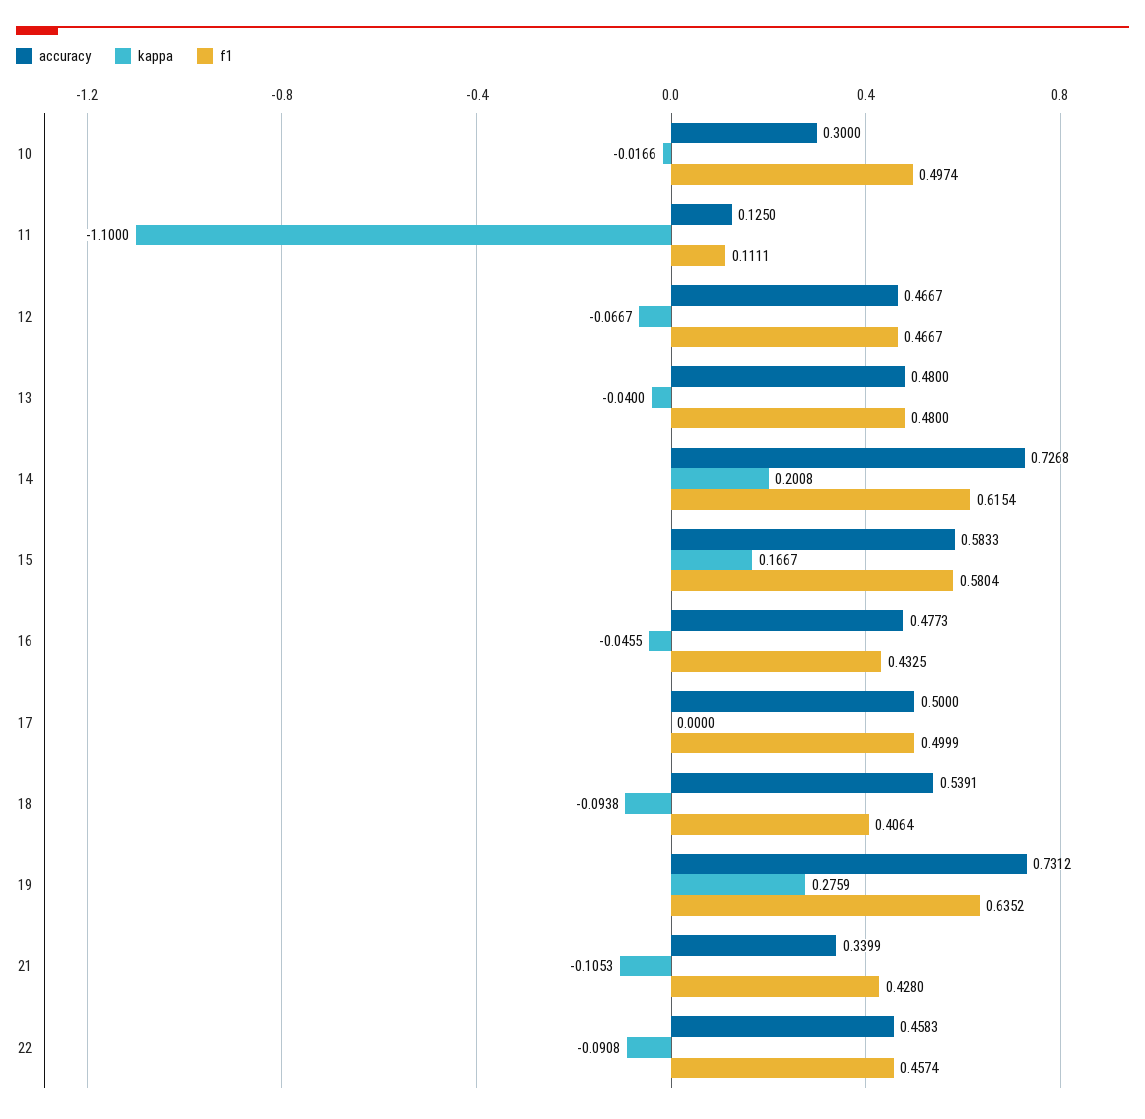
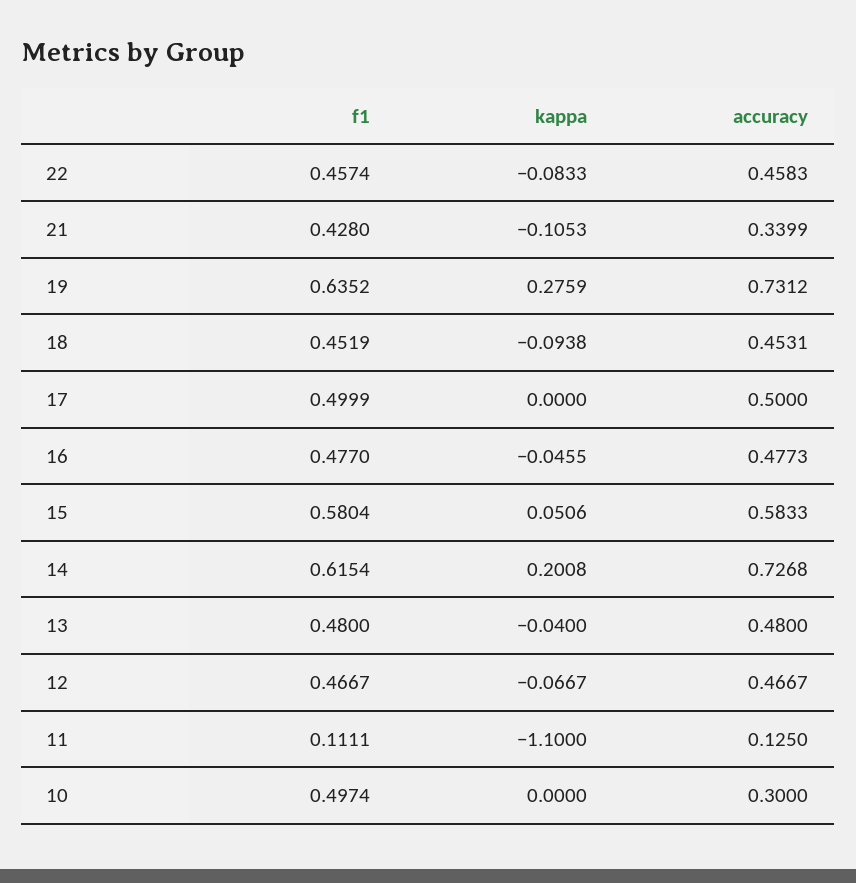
kappa, 10: -0.0166 -> 0
kappa, 15: 0.1667 -> 0.0506
f1, 16: 0.4325 -> 0.477
accuracy, 18: 0.5391 -> 0.4531
f1, 18: 0.4064 -> 0.4519
kappa, 22: -0.0908 -> -0.0833

